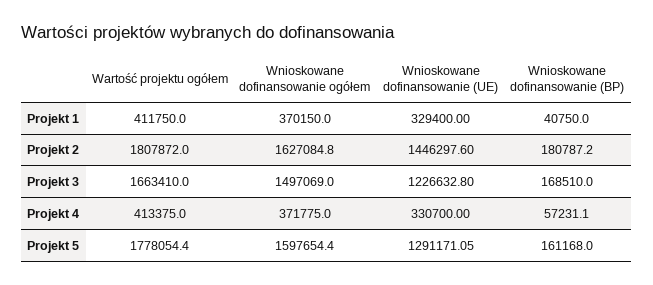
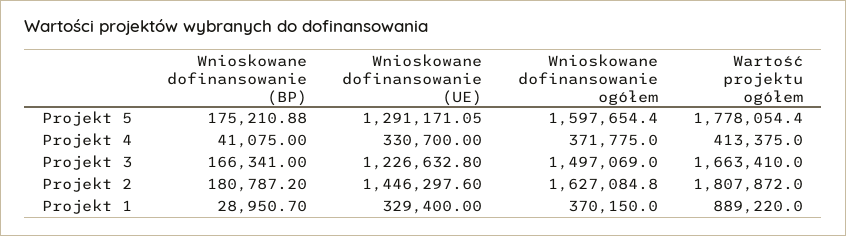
Wartość projektu ogółem, Projekt 1: 411750 -> 889220
Wnioskowane dofinansowanie (BP), Projekt 1: 40750 -> 28950.7
Wnioskowane dofinansowanie (BP), Projekt 3: 168510 -> 166341
Wnioskowane dofinansowanie (BP), Projekt 4: 57231.1 -> 41075
Wnioskowane dofinansowanie (BP), Projekt 5: 161168 -> 175210.88

